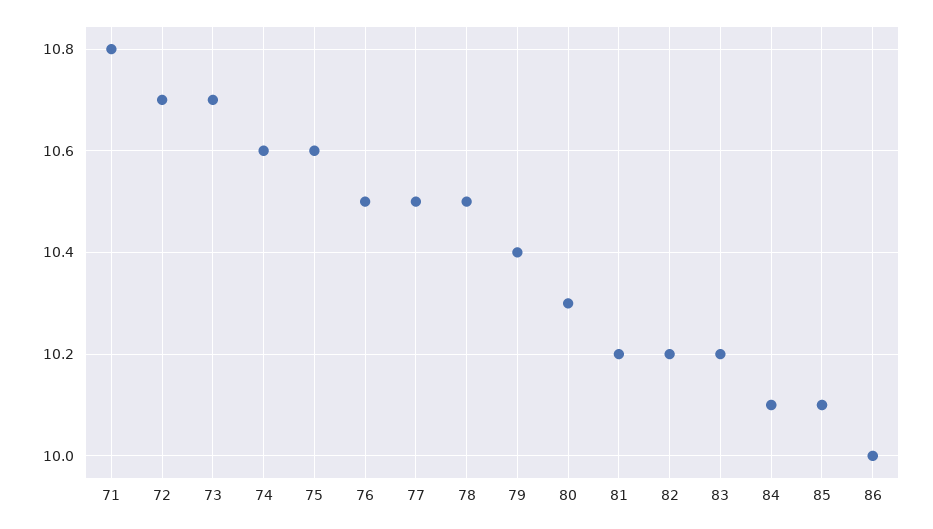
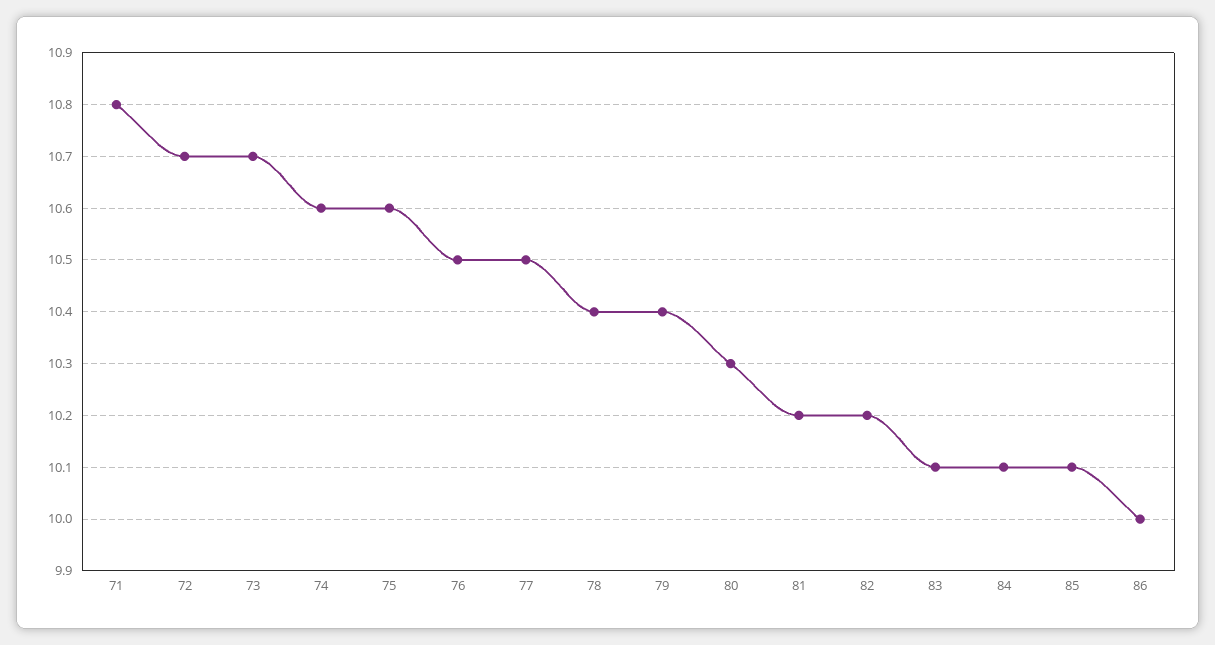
78: 10.5 -> 10.4
83: 10.2 -> 10.1

